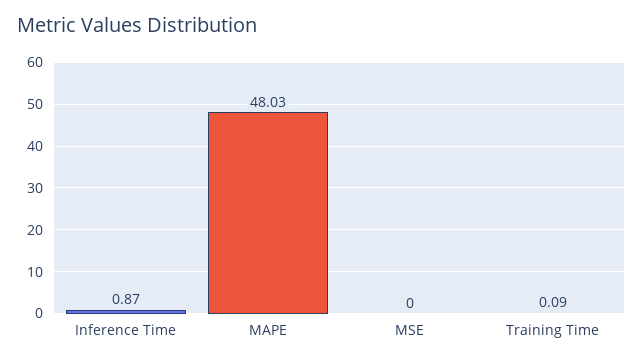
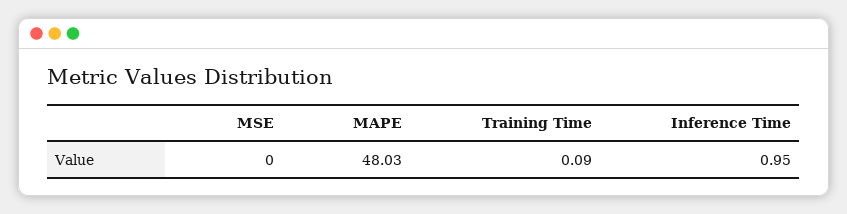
Inference Time: 0.87 -> 0.95

